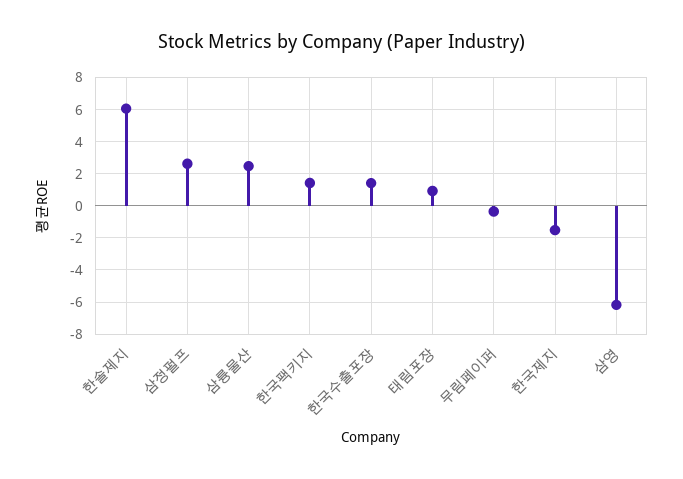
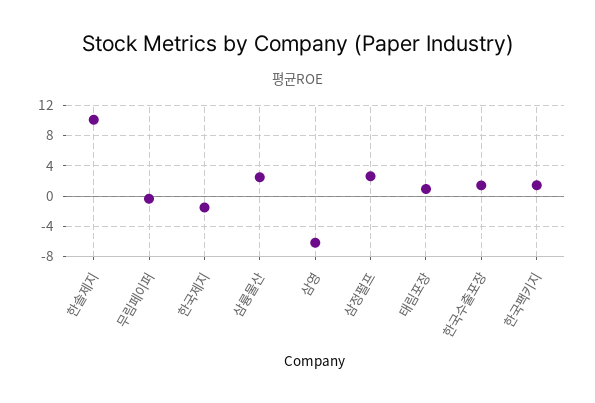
한솔제지: 6 -> 10

